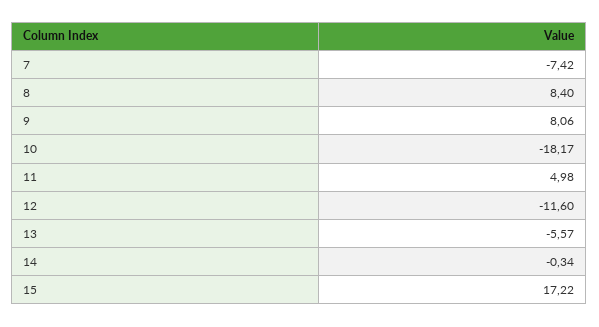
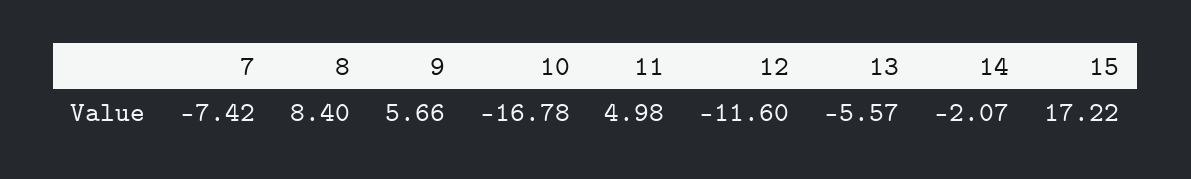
9: 8.06 -> 5.66
10: -18.17 -> -16.78
14: -0.34 -> -2.07

